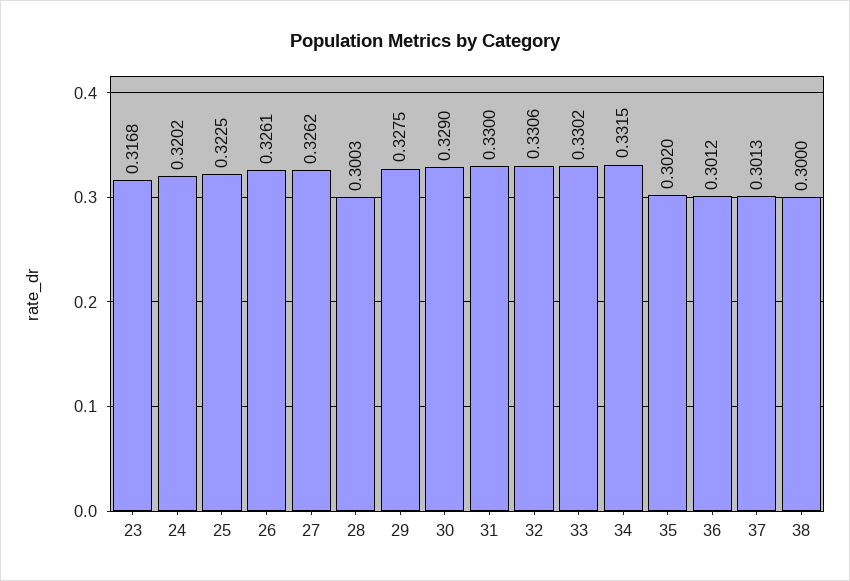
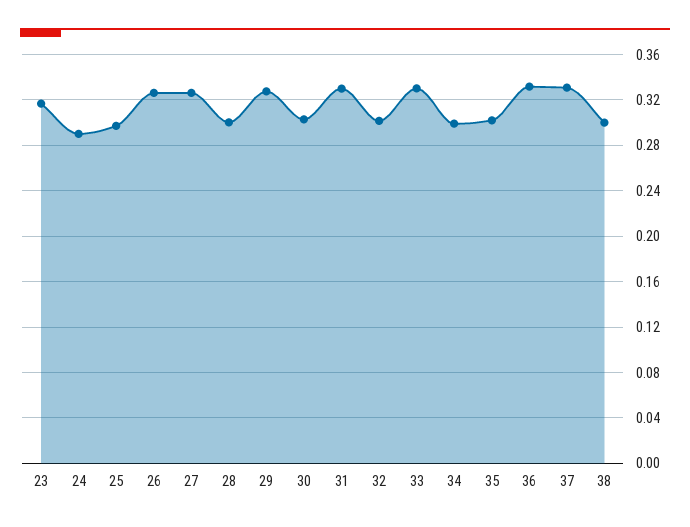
24: 0.3202 -> 0.29
25: 0.3225 -> 0.3
30: 0.329 -> 0.3
32: 0.3306 -> 0.3
34: 0.3315 -> 0.3
36: 0.3012 -> 0.33
37: 0.3013 -> 0.33

